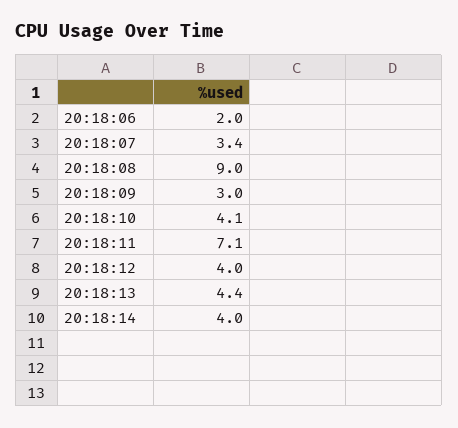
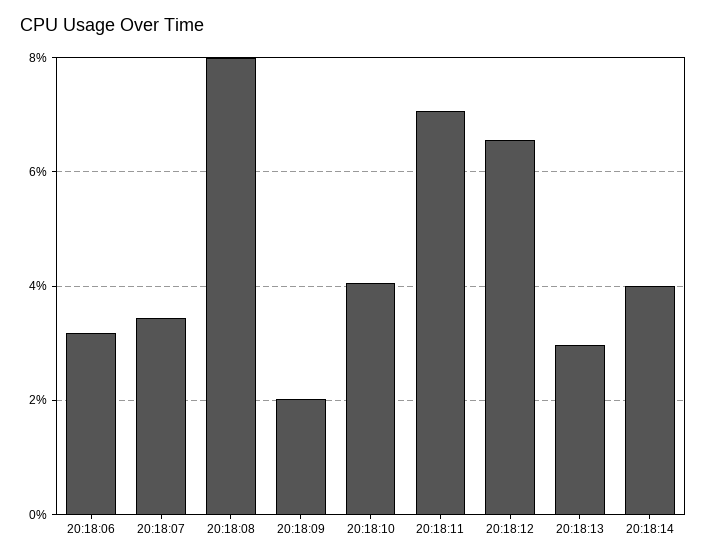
20:18:06: 2 -> 3.2
20:18:08: 9 -> 8
20:18:09: 3 -> 2
20:18:12: 4 -> 6.6
20:18:13: 4.4 -> 3

